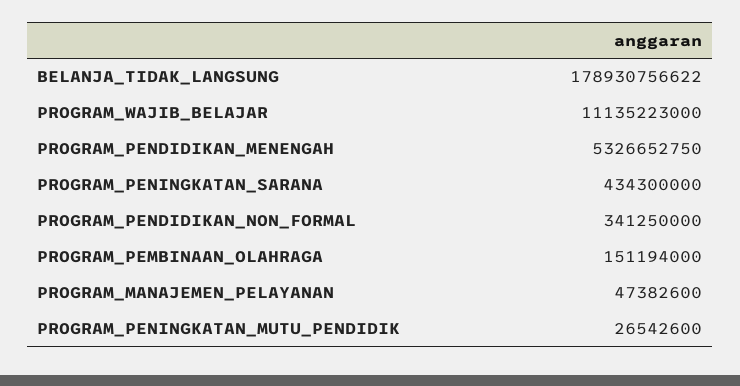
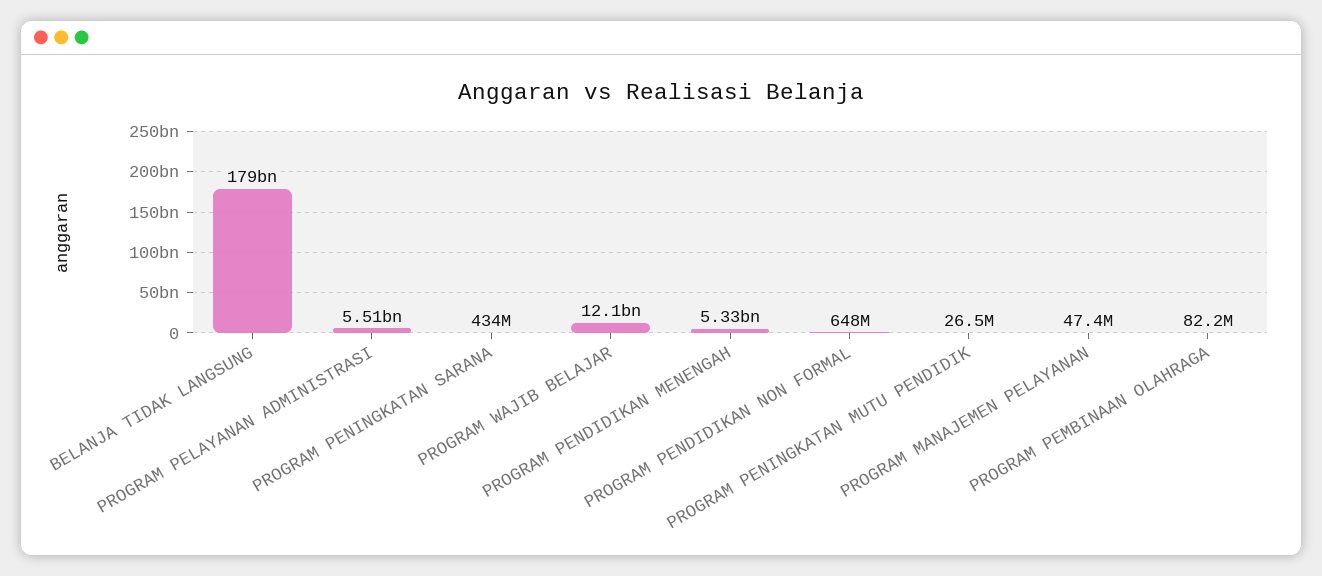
PROGRAM_WAJIB_BELAJAR: 11135223000 -> 12100000000
PROGRAM_PENDIDIKAN_NON_FORMAL: 341250000 -> 648000000
PROGRAM_PEMBINAAN_OLAHRAGA: 151194000 -> 82200000
PROGRAM PELAYANAN ADMINISTRASI: none -> 5510000000

